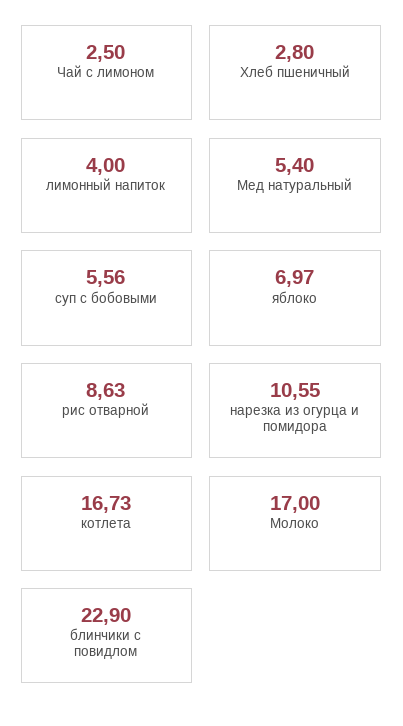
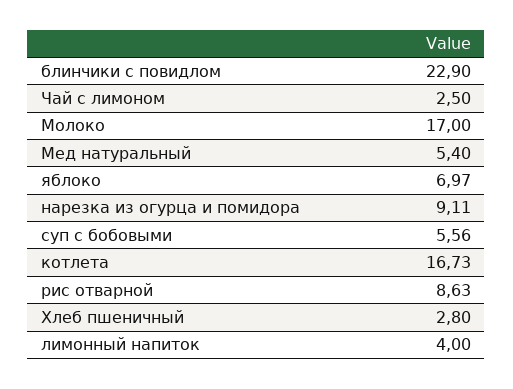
нарезка из огурца и помидора: 10.55 -> 9.11

